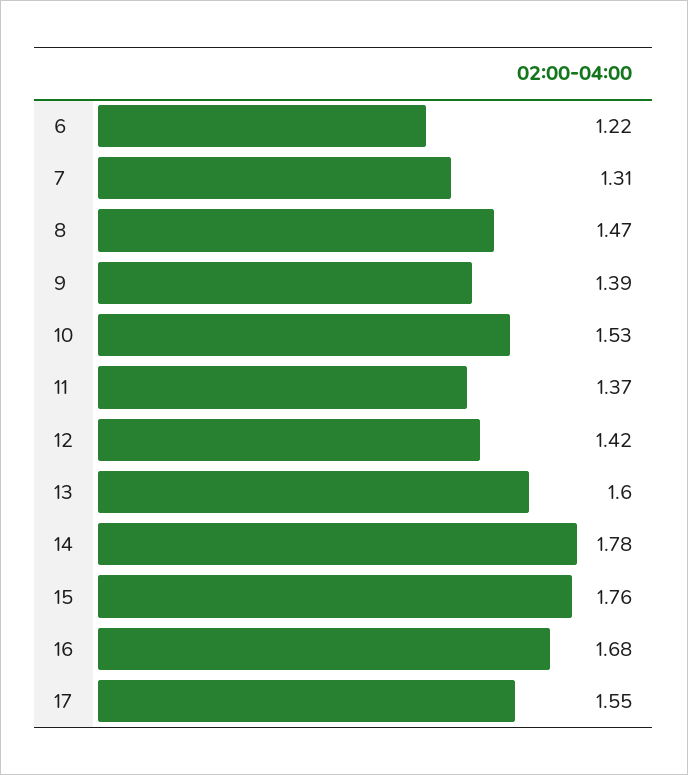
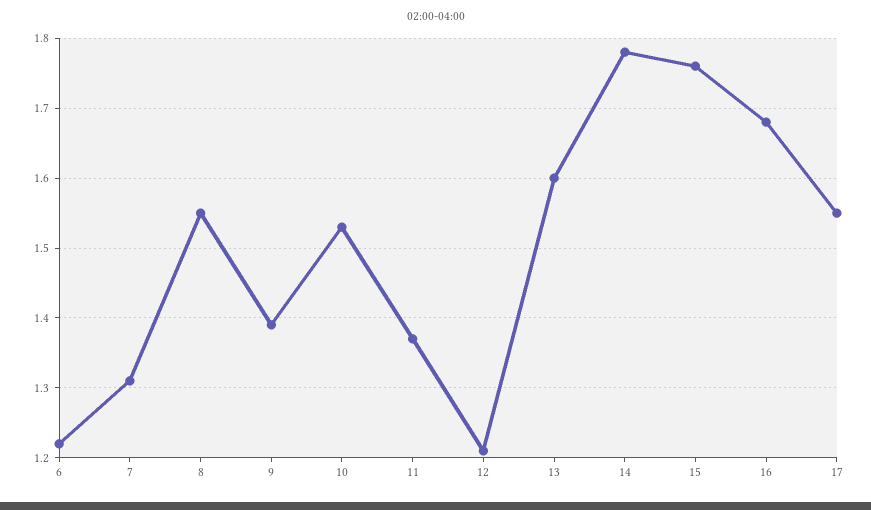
8: 1.47 -> 1.55
12: 1.42 -> 1.21

